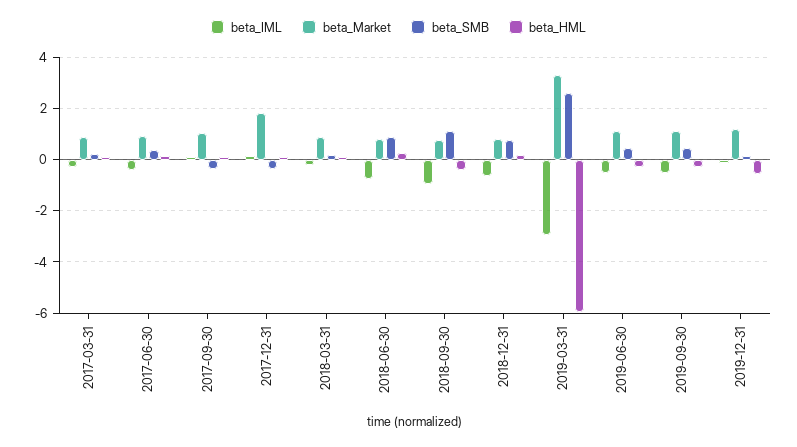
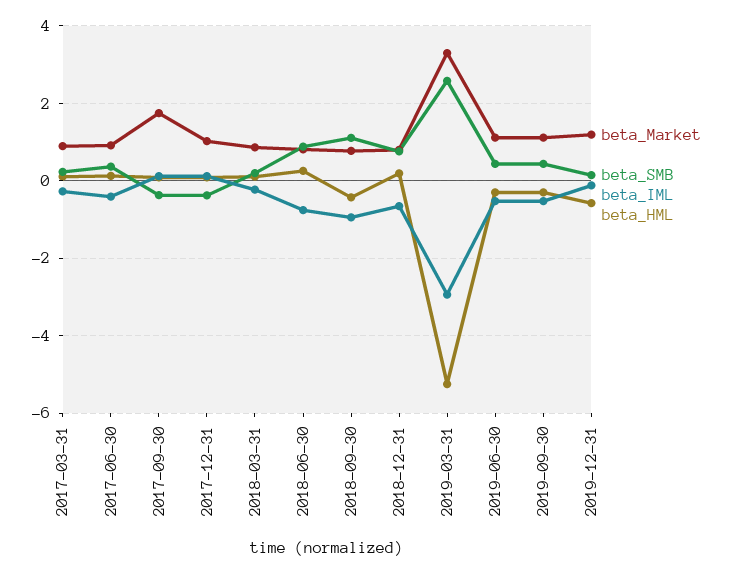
beta_Market, 2017-09-30: 1 -> 1.8
beta_Market, 2017-12-31: 1.75 -> 1
beta_HML, 2019-03-31: -6 -> -5.2

